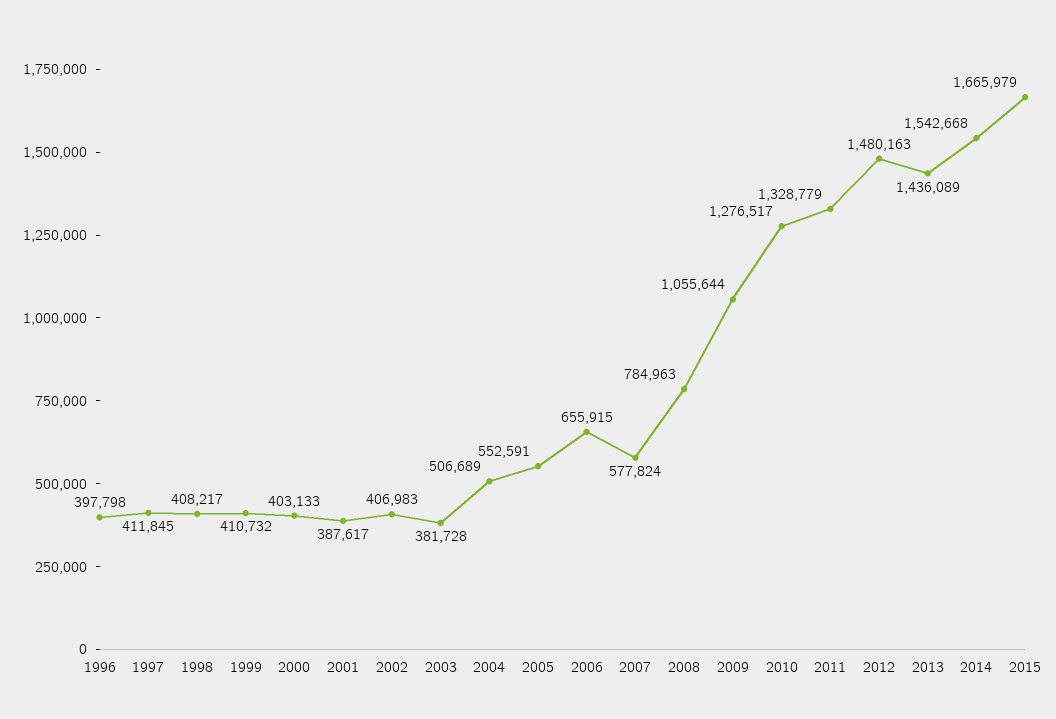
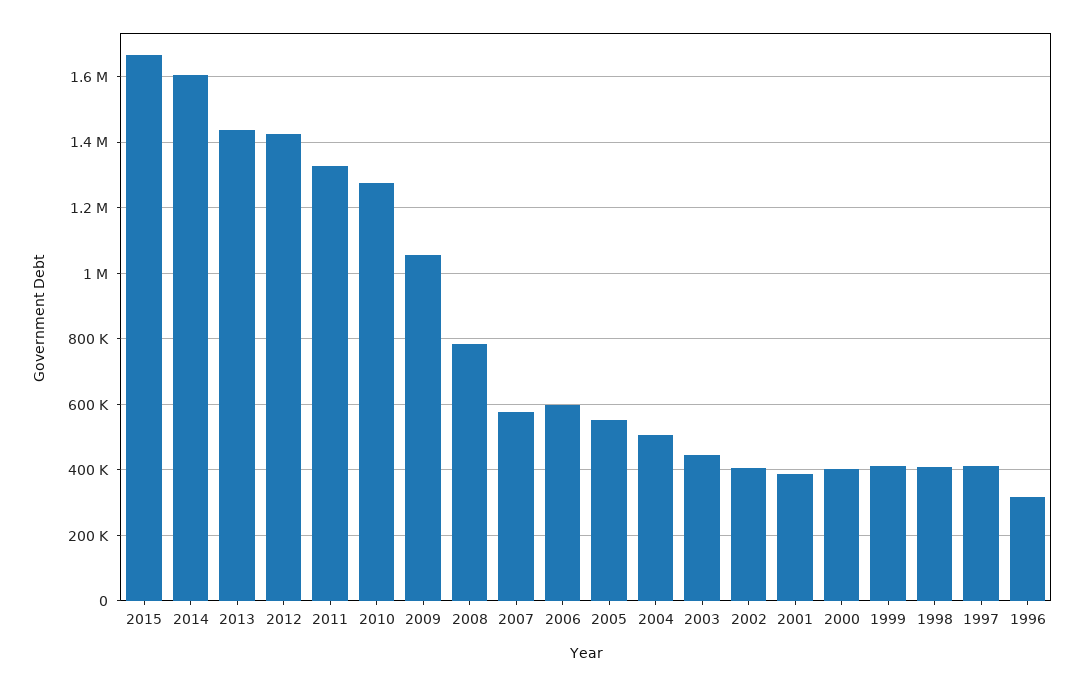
1996: 397798 -> 320000
2003: 381728 -> 440000
2006: 655915 -> 600000
2012: 1480163 -> 1420000
2014: 1542668 -> 1600000

